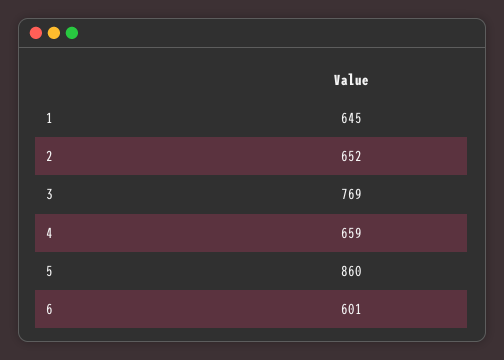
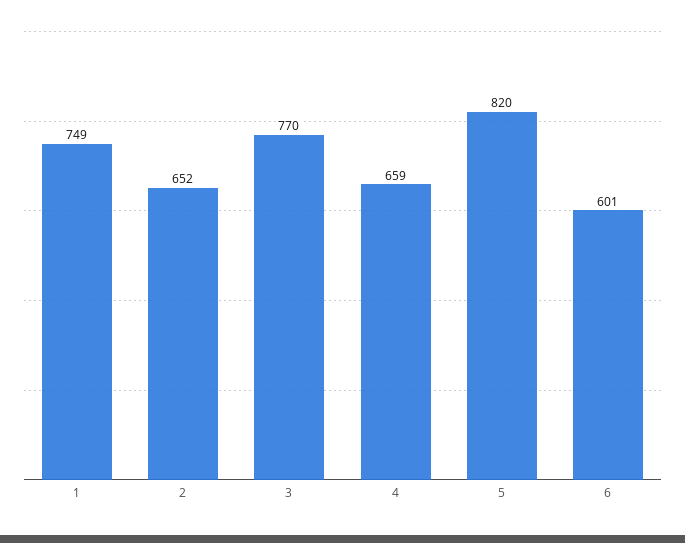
1: 645 -> 749
3: 769 -> 770
5: 860 -> 820

